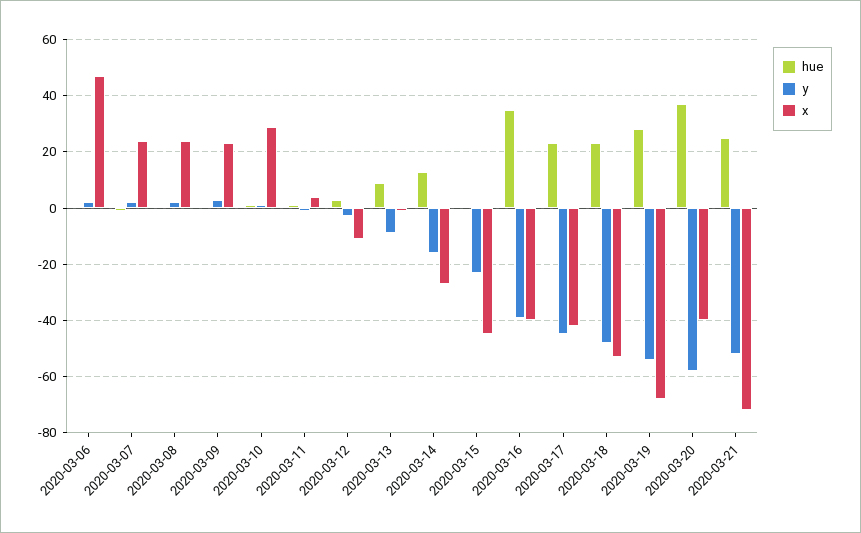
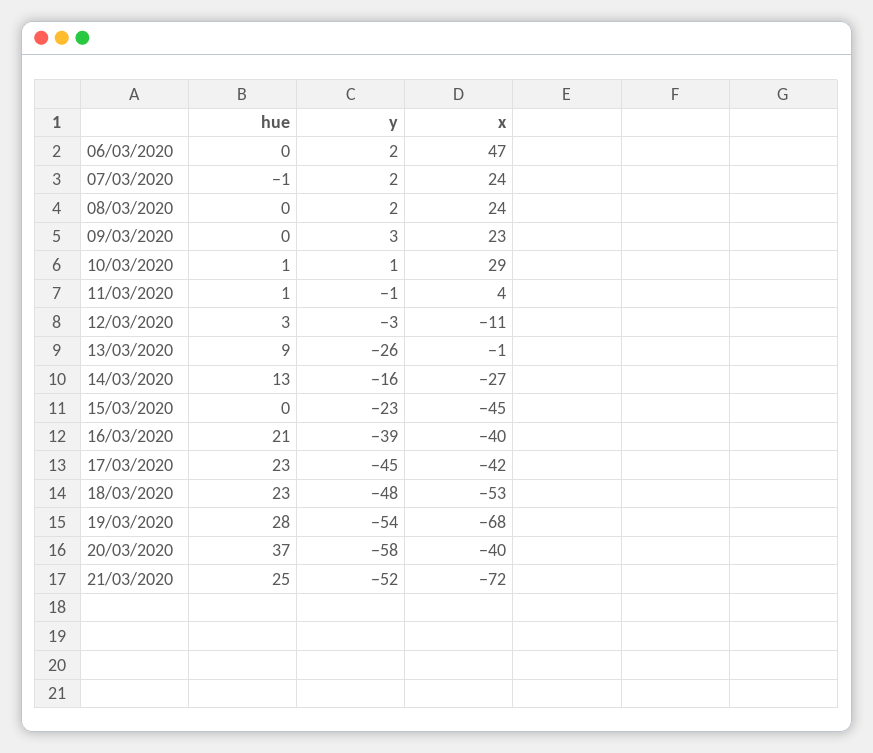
y, 2020-03-13: -10 -> -26
hue, 2020-03-16: 35 -> 21

